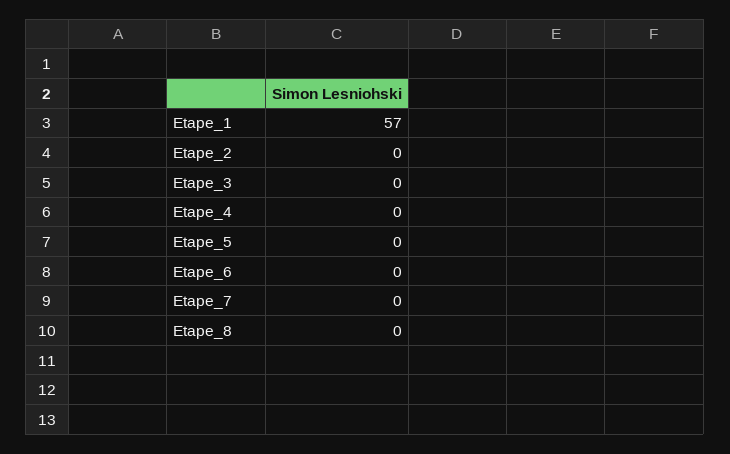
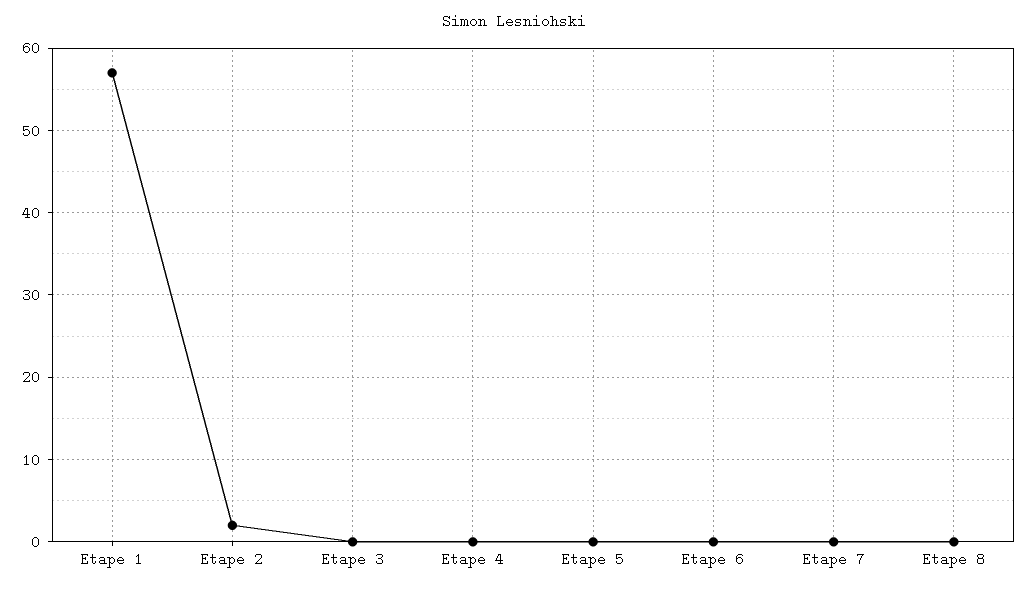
Etape_2: 0 -> 2

